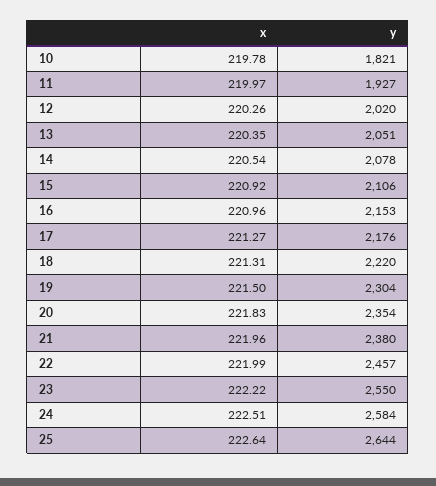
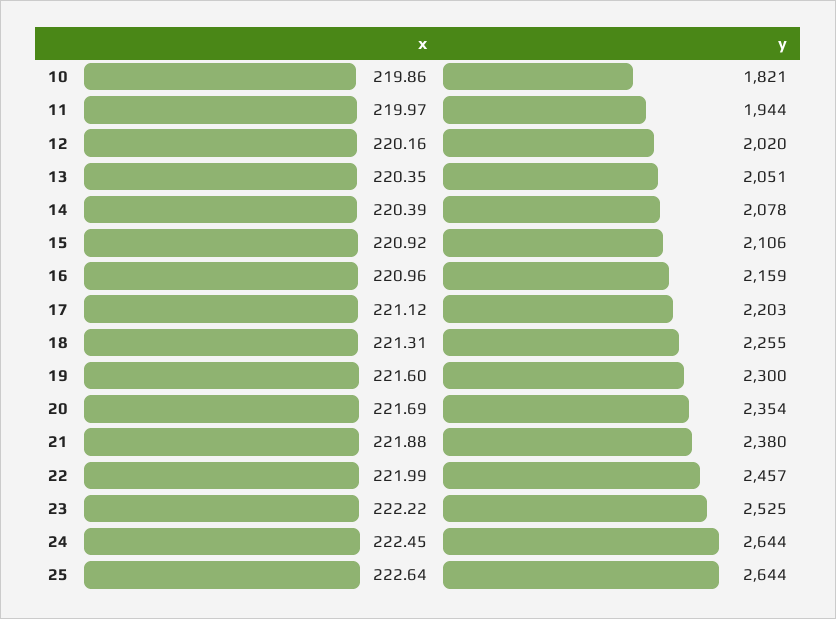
x, 10: 219.78 -> 219.86
y, 11: 1927 -> 1944
x, 12: 220.26 -> 220.16
x, 14: 220.54 -> 220.39
y, 16: 2153 -> 2159
x, 17: 221.27 -> 221.12
y, 17: 2176 -> 2203
y, 18: 2220 -> 2255
x, 19: 221.5 -> 221.6
y, 19: 2304 -> 2300
x, 20: 221.83 -> 221.69
x, 21: 221.96 -> 221.88
y, 23: 2550 -> 2525
x, 24: 222.51 -> 222.45
y, 24: 2584 -> 2644

